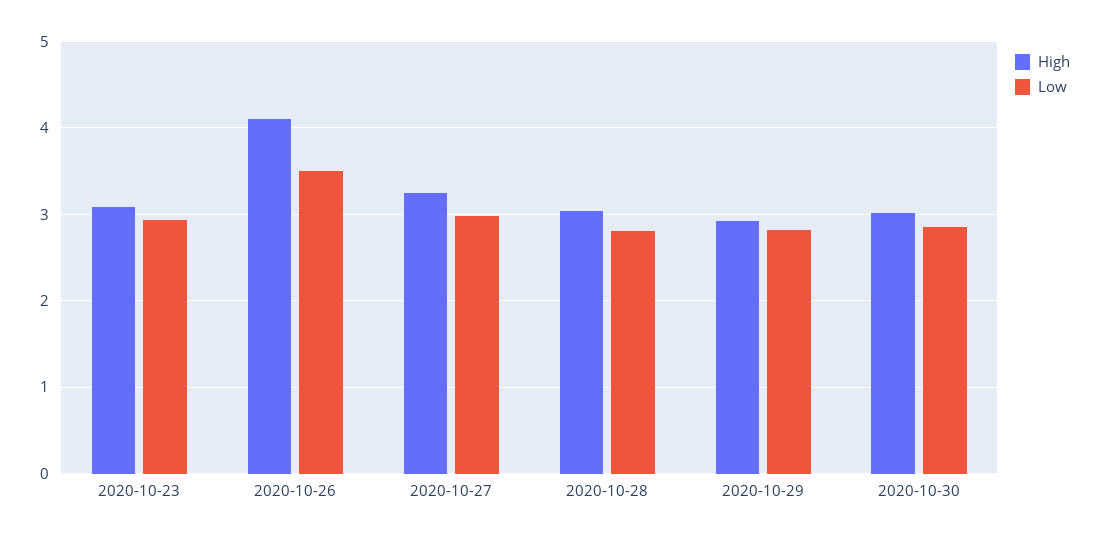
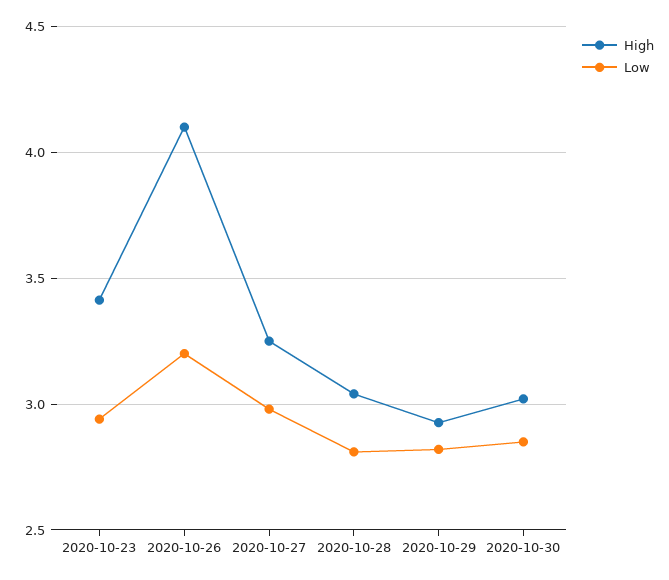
High, 2020-10-23: 3.1 -> 3.4
Low, 2020-10-26: 3.5 -> 3.2

